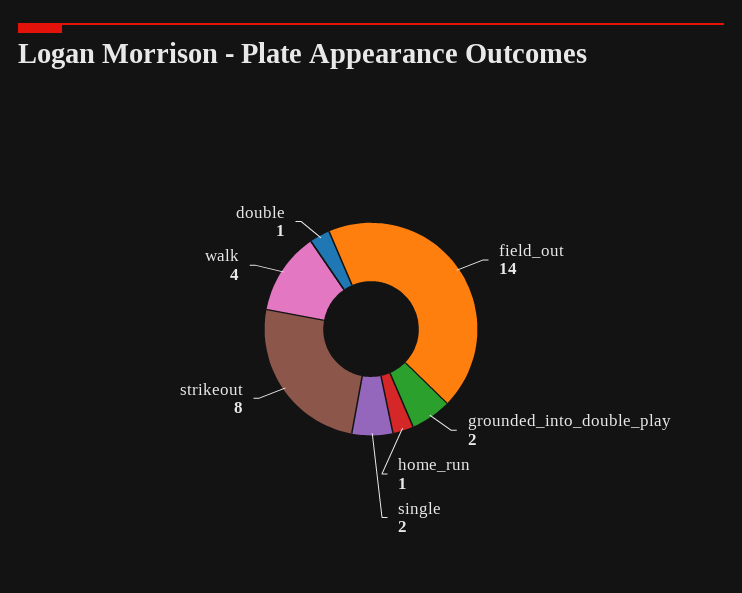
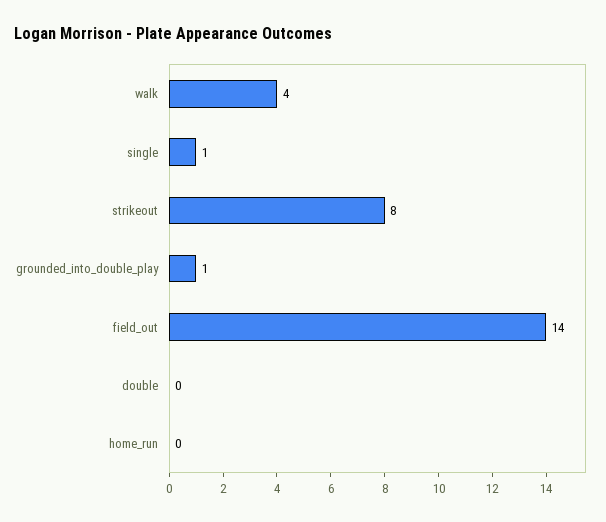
grounded_into_double_play: 2 -> 1
home_run: 1 -> 0
single: 2 -> 1
double: 1 -> 0

